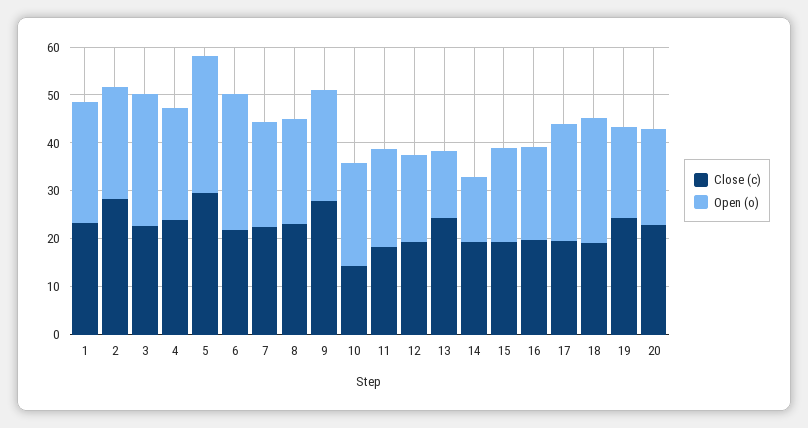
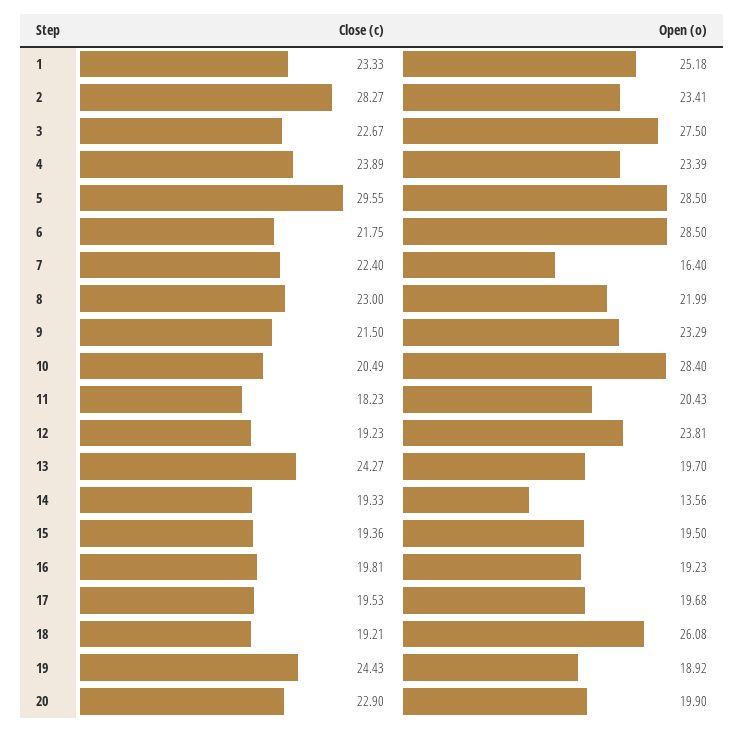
Open (o), 7: 22 -> 16.4
Close (c), 9: 28 -> 21.5
Close (c), 10: 14 -> 20.49
Open (o), 10: 22 -> 28.4
Open (o), 12: 18 -> 23.81
Open (o), 13: 14 -> 19.7
Open (o), 17: 24 -> 19.68

